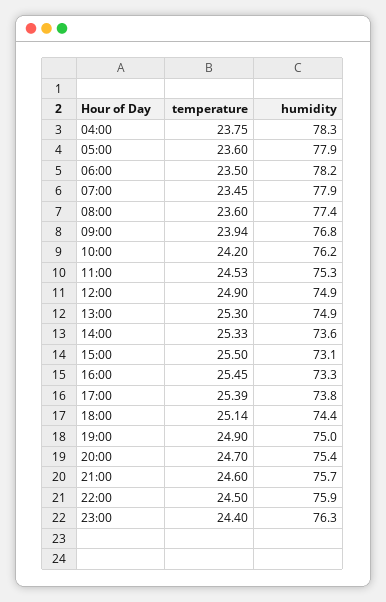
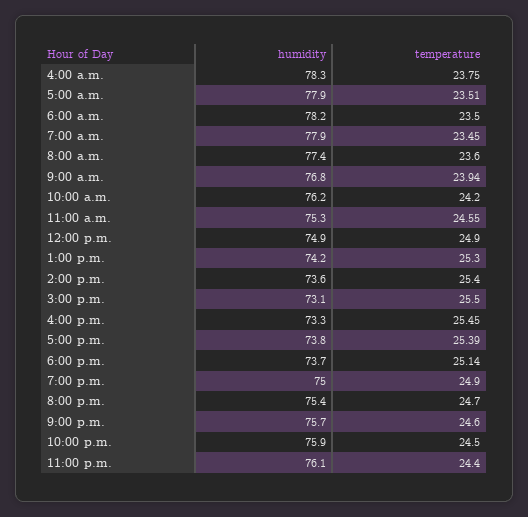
temperature, 05:00: 23.6 -> 23.51
temperature, 11:00: 24.53 -> 24.55
humidity, 13:00: 74.9 -> 74.2
temperature, 14:00: 25.33 -> 25.4
humidity, 18:00: 74.4 -> 73.7
humidity, 23:00: 76.3 -> 76.1

